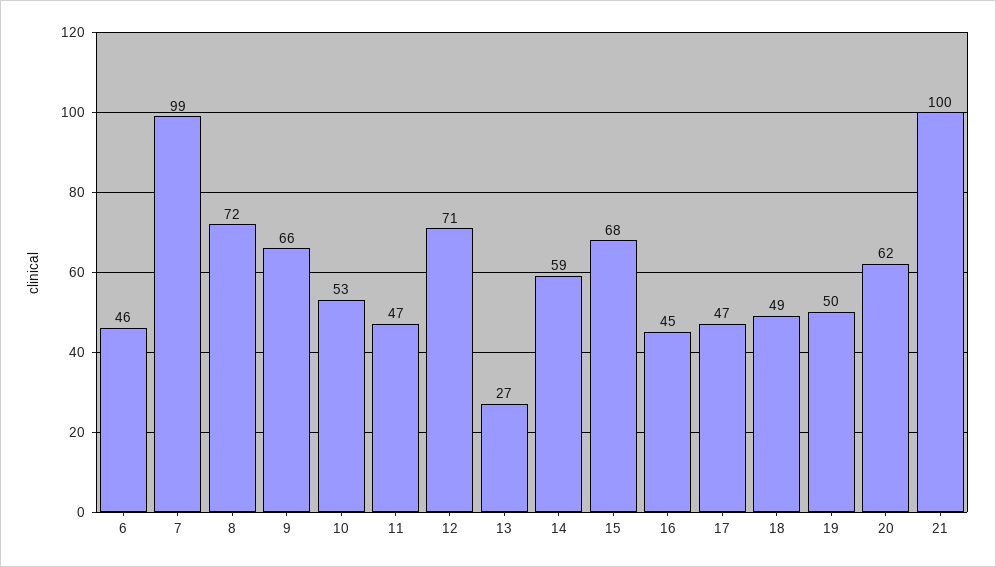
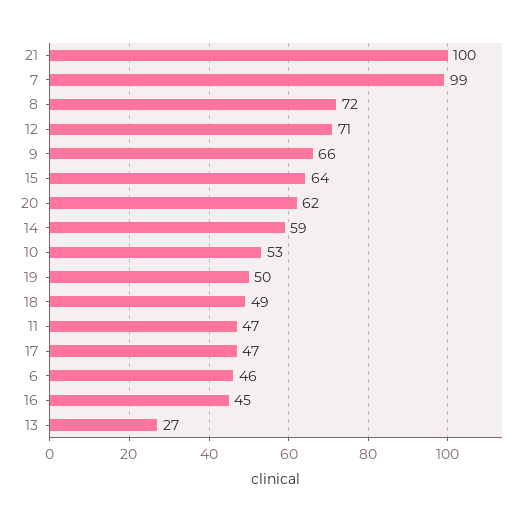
15: 68 -> 64

